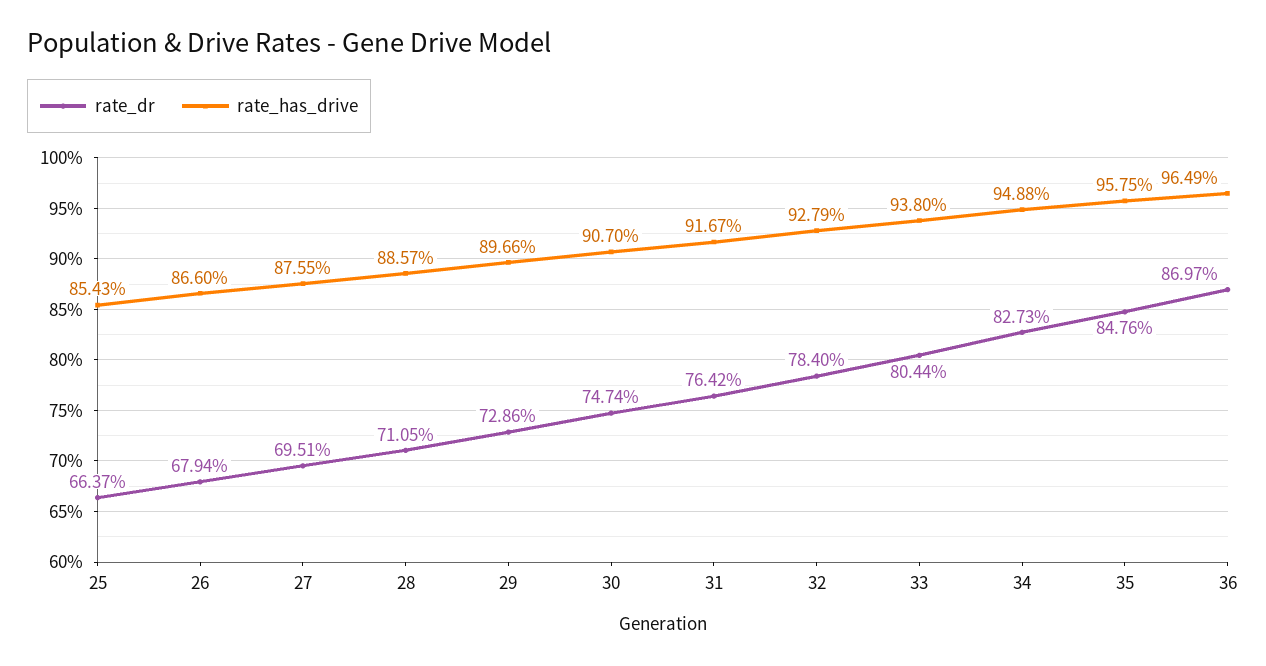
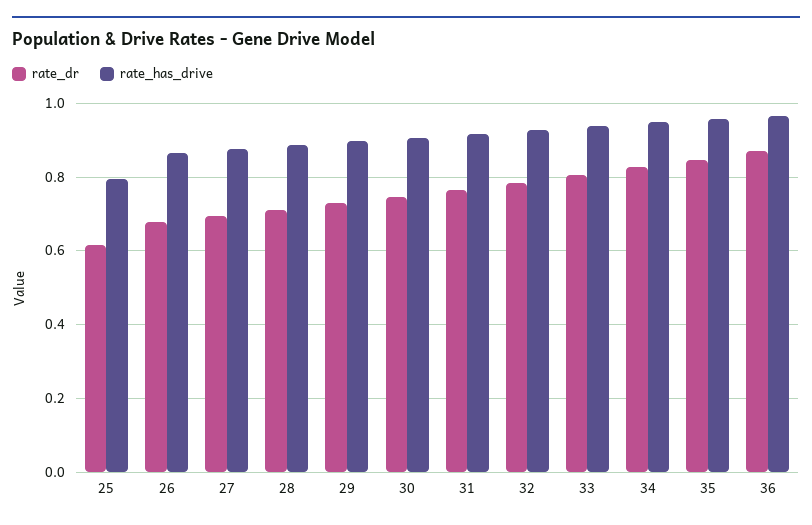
rate_dr, 25: 0.6637 -> 0.62
rate_has_drive, 25: 0.8543 -> 0.8

